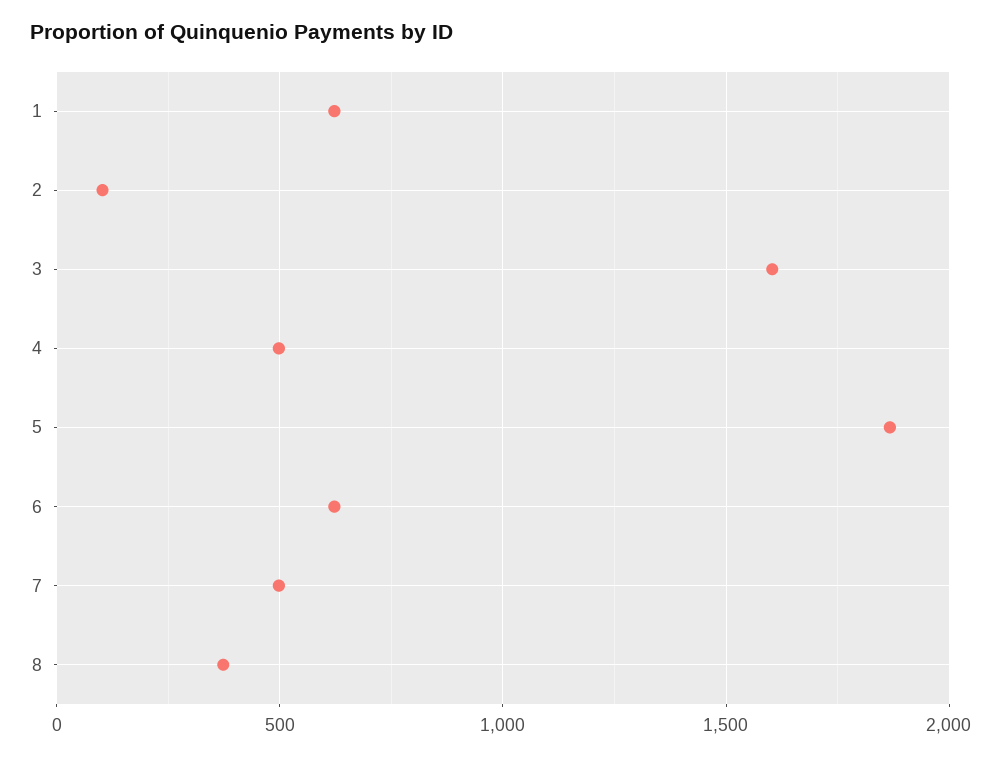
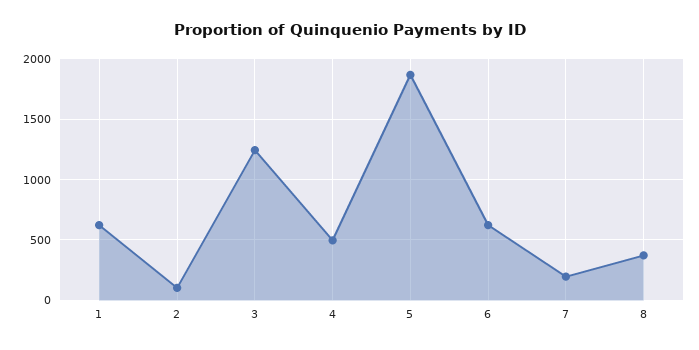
3: 1600 -> 1250
7: 500 -> 200

